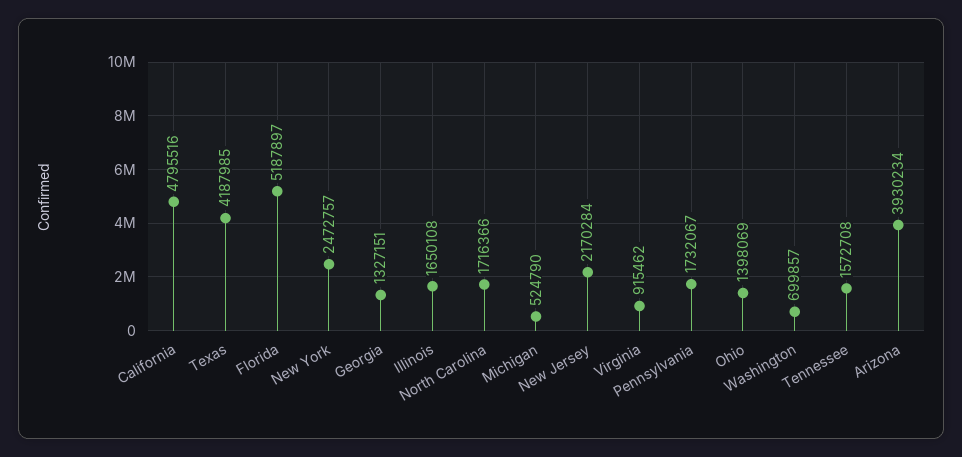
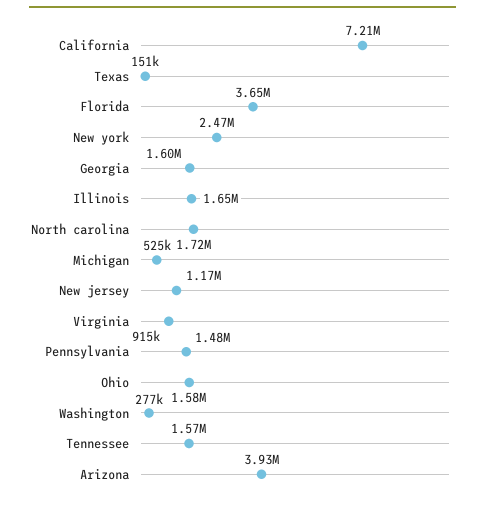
California: 4795516 -> 7210000
Texas: 4187985 -> 151000
Florida: 5187897 -> 3650000
Georgia: 1327151 -> 1600000
New Jersey: 2170284 -> 1170000
Pennsylvania: 1732067 -> 1480000
Ohio: 1398069 -> 1580000
Washington: 699857 -> 277000

